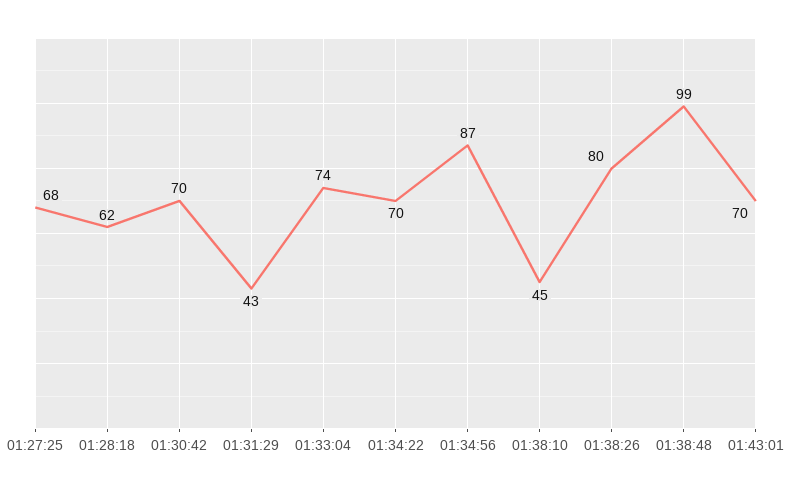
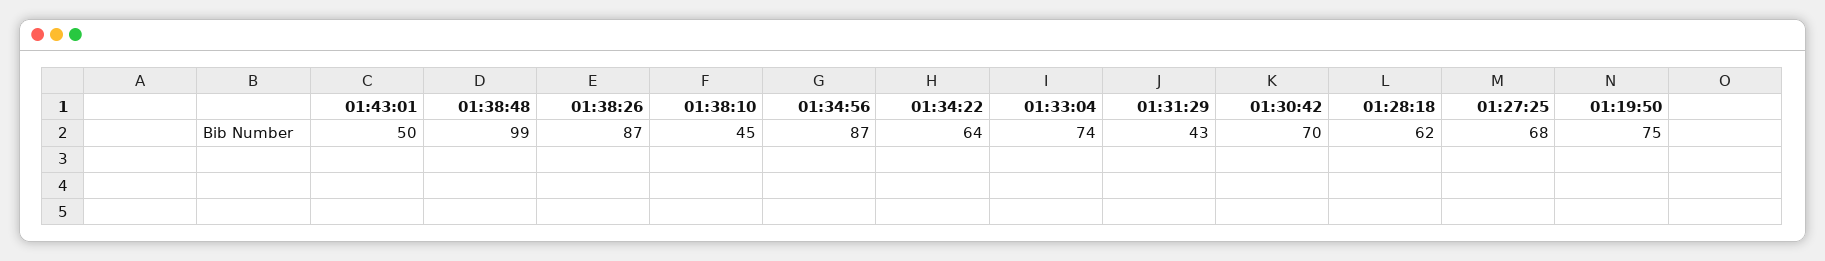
01:34:22: 70 -> 64
01:38:26: 80 -> 87
01:43:01: 70 -> 50
01:19:50: none -> 75

